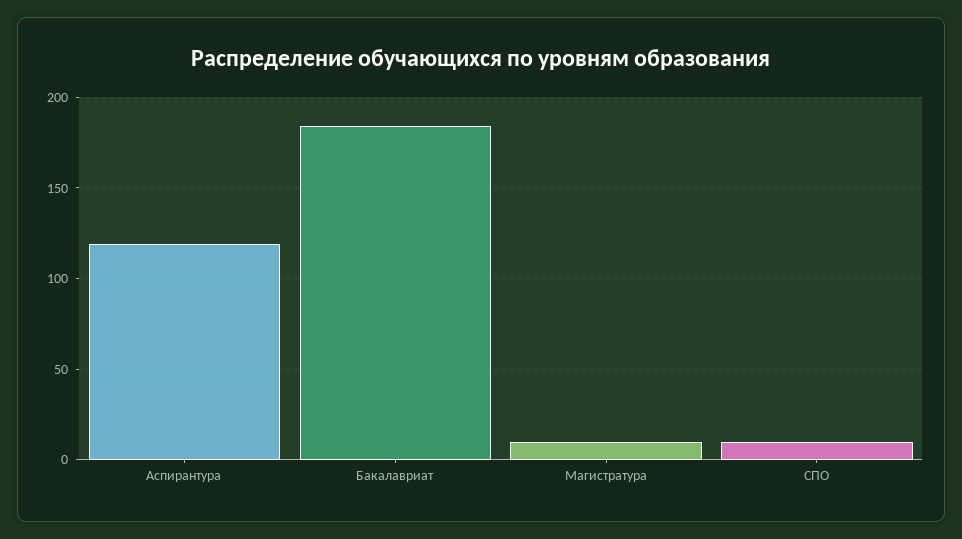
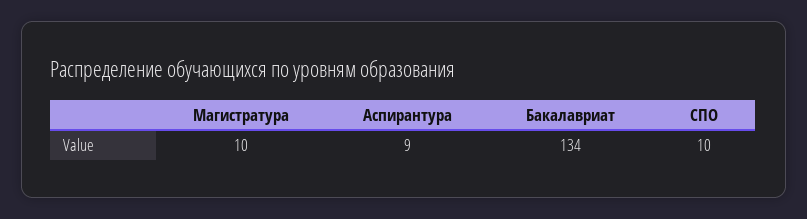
Аспирантура: 120 -> 9
Бакалавриат: 185 -> 134

